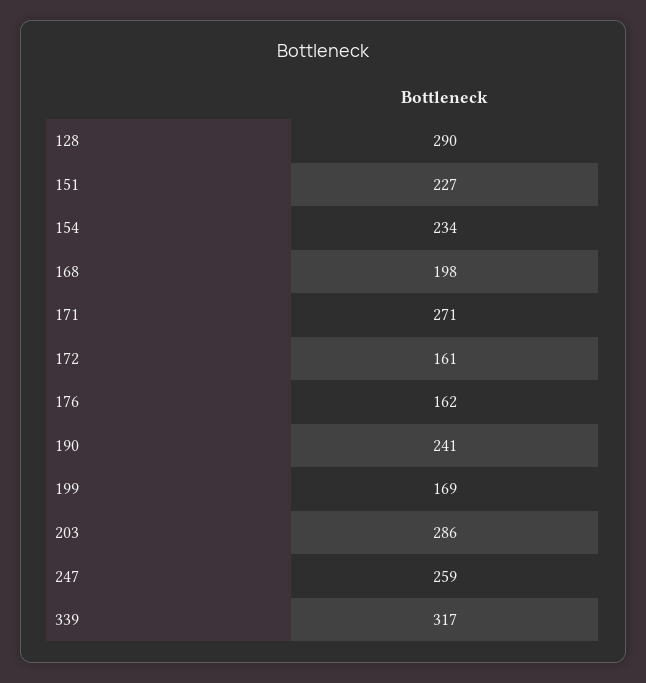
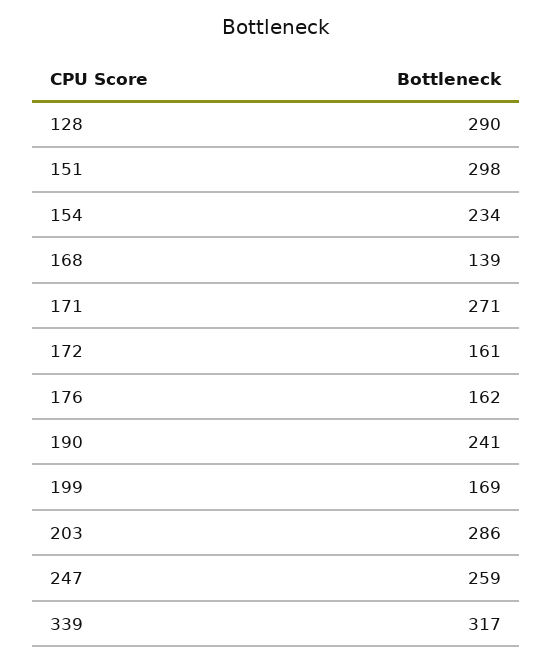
151: 227 -> 298
168: 198 -> 139

